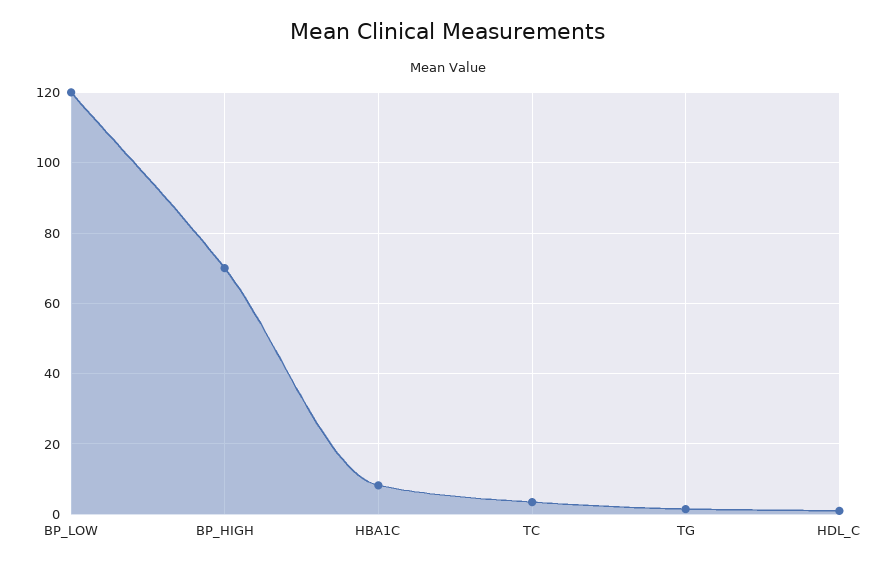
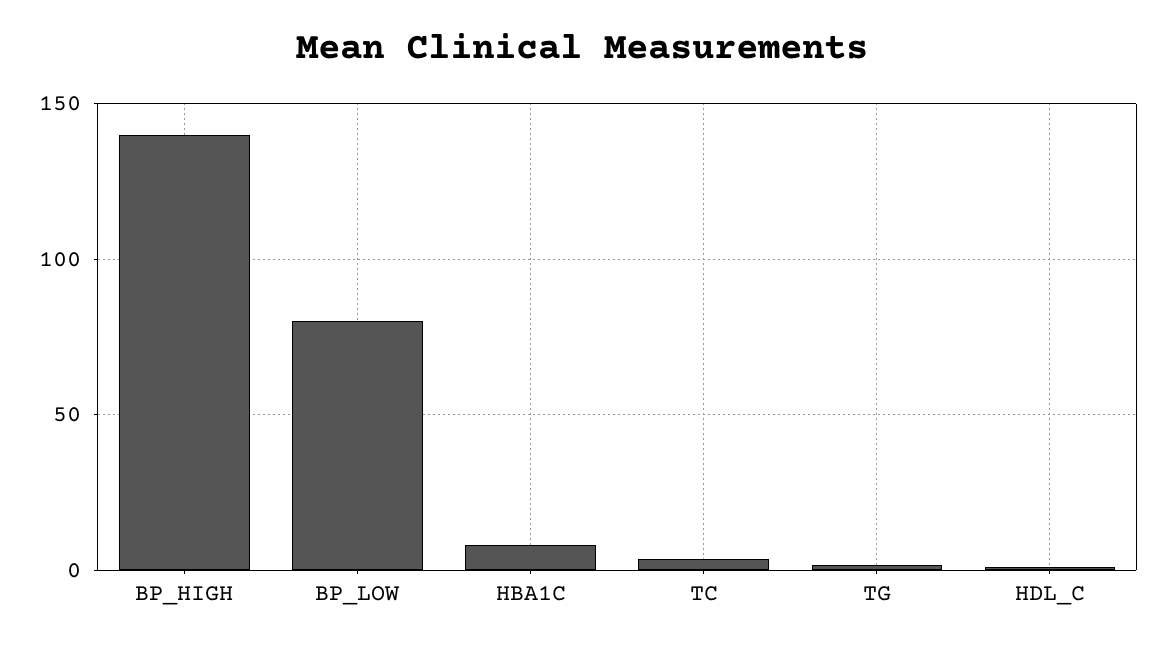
BP_LOW: 120 -> 80
BP_HIGH: 70 -> 140

